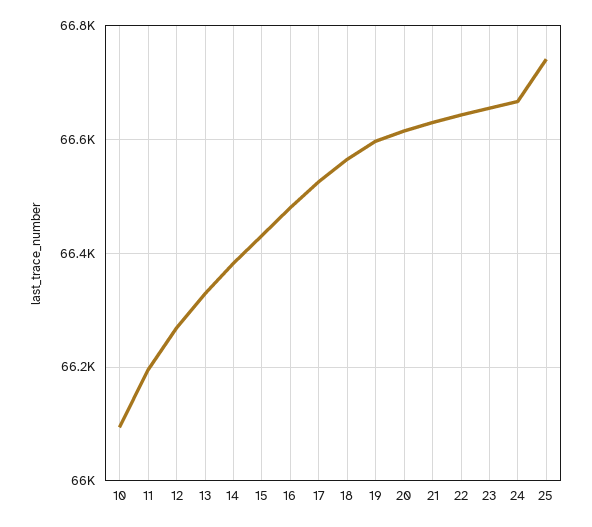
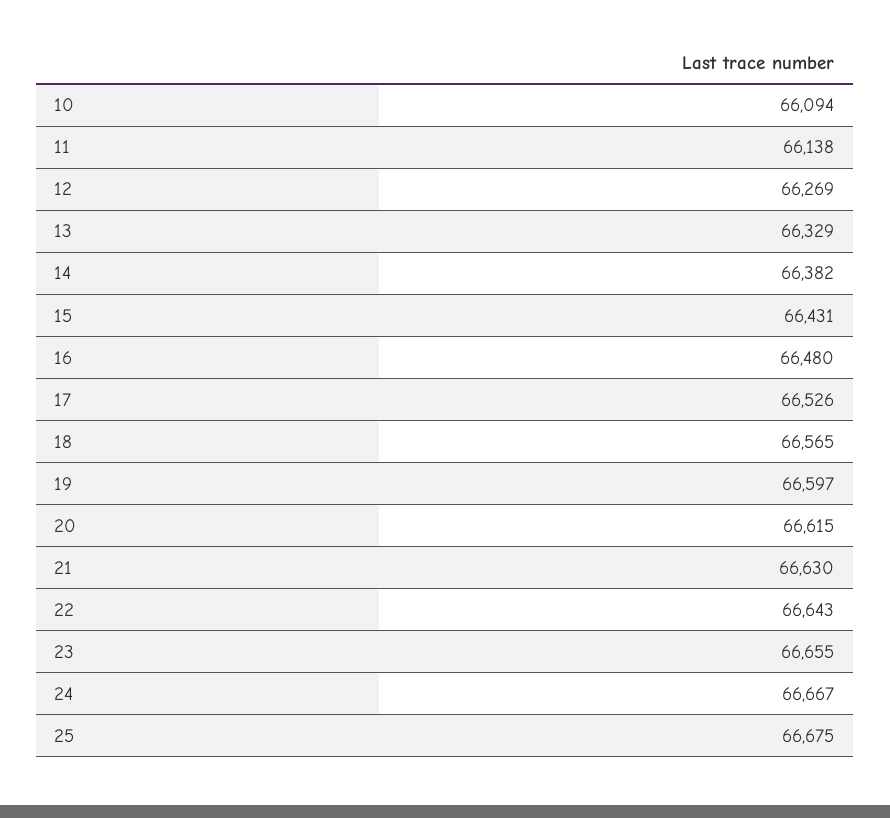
11: 66200 -> 66138
25: 66740 -> 66675

